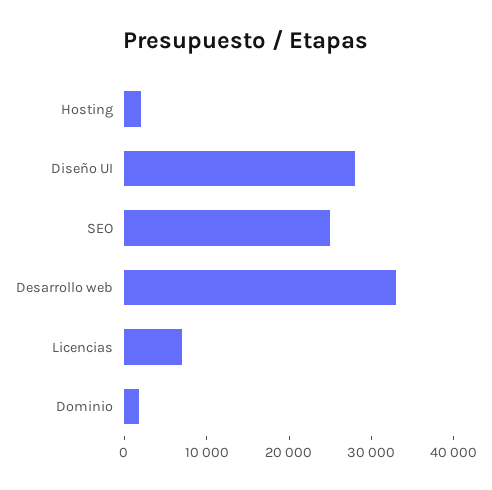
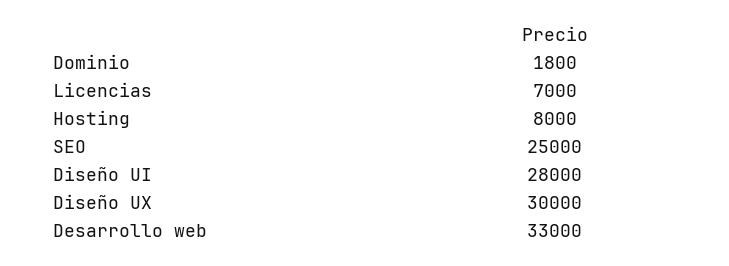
Hosting: 2000 -> 8000
Diseño UX: none -> 30000

